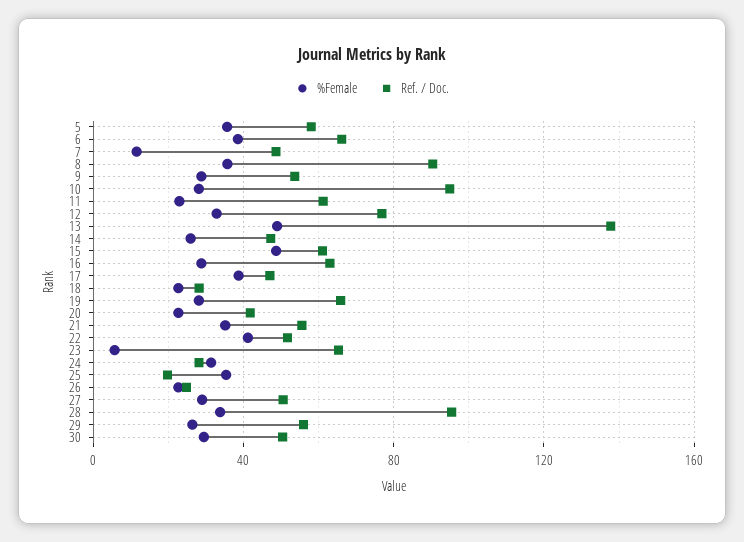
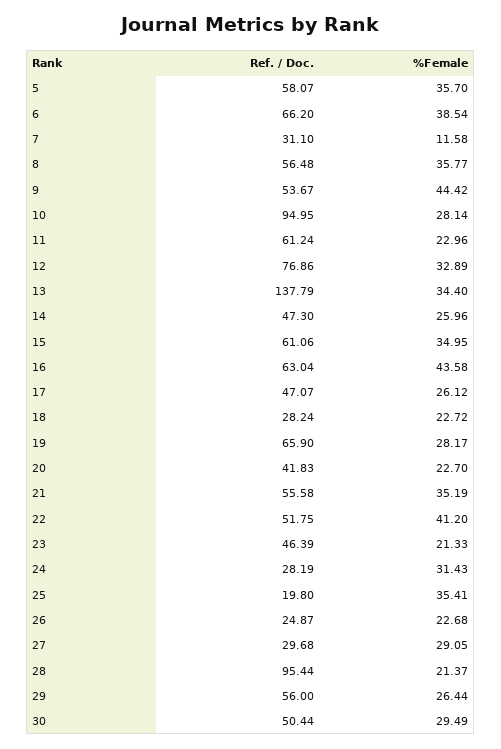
Ref. / Doc., 7: 50 -> 31.1
Ref. / Doc., 8: 90 -> 56.48
%Female, 9: 30 -> 44.42
%Female, 13: 50 -> 34.4
%Female, 15: 50 -> 34.95
%Female, 16: 30 -> 43.58
%Female, 17: 40 -> 26.12
%Female, 23: 5 -> 21.33
Ref. / Doc., 23: 65 -> 46.39
Ref. / Doc., 27: 50 -> 29.68
%Female, 28: 35 -> 21.37

